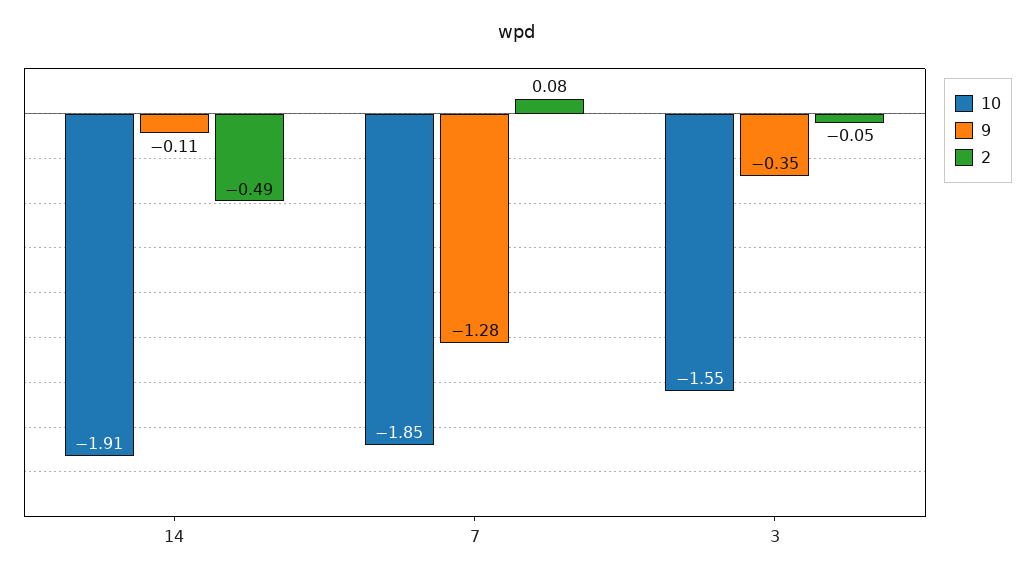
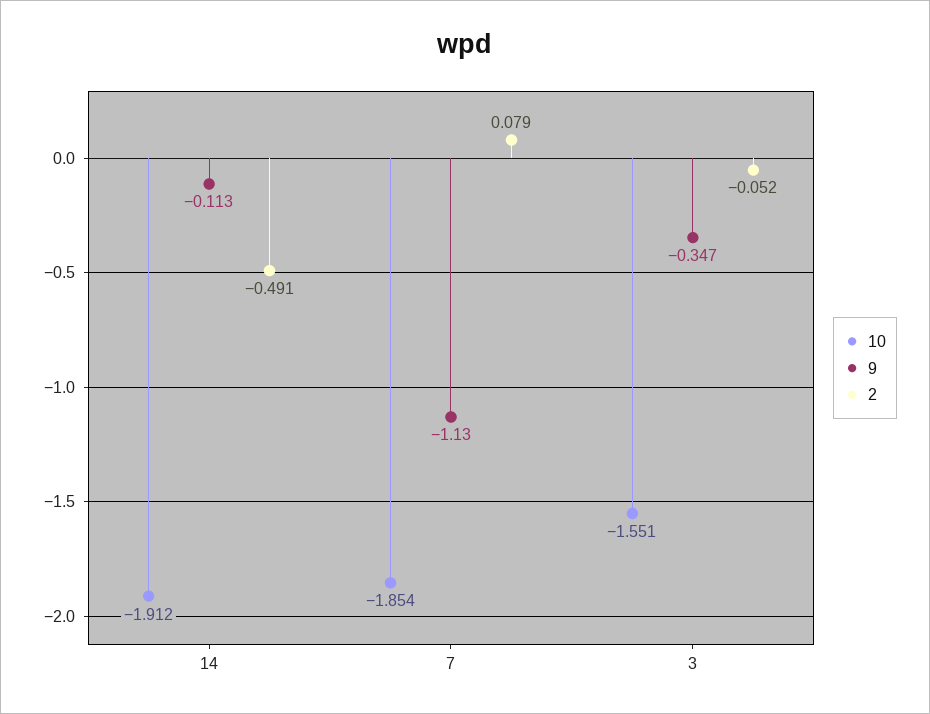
9, 7: -1.28 -> -1.13

